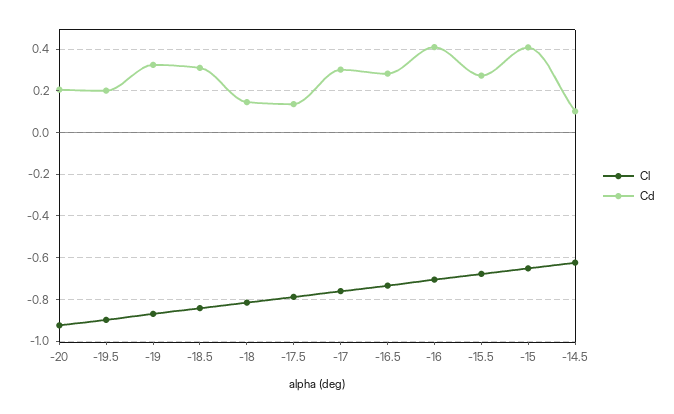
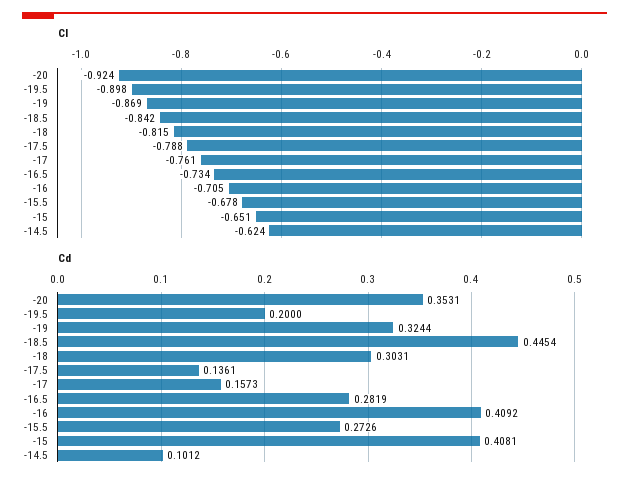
Cd, -20: 0.2 -> 0.3531
Cd, -18.5: 0.3 -> 0.4454
Cd, -18: 0.15 -> 0.3031
Cd, -17: 0.3 -> 0.1573

